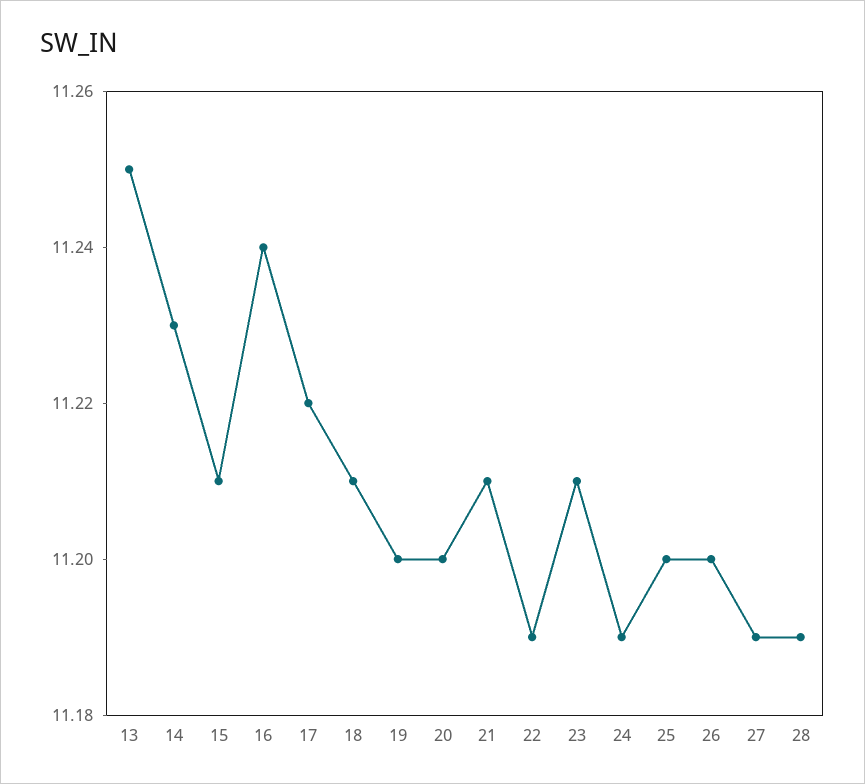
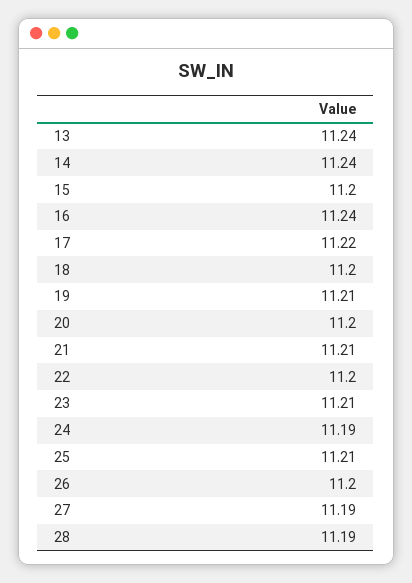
13: 11.25 -> 11.24
14: 11.23 -> 11.24
15: 11.21 -> 11.2
18: 11.21 -> 11.2
19: 11.2 -> 11.21
22: 11.19 -> 11.2
25: 11.2 -> 11.21

